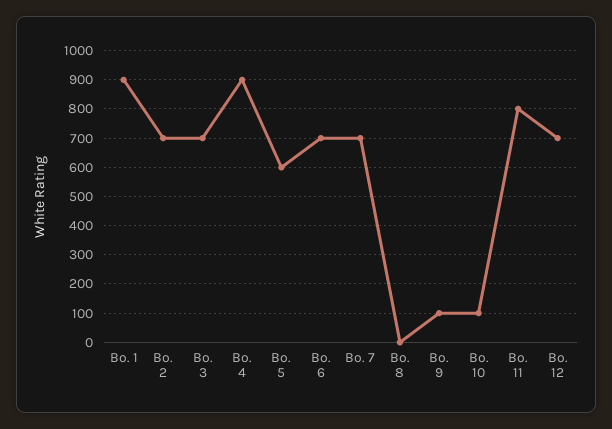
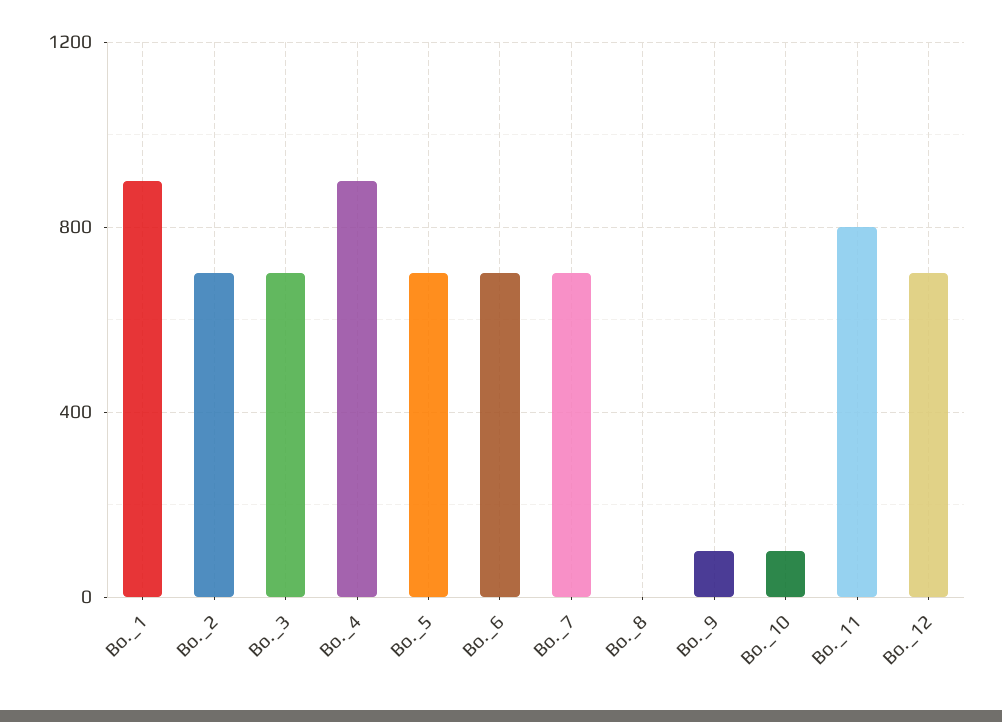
Bo. 5: 600 -> 700

